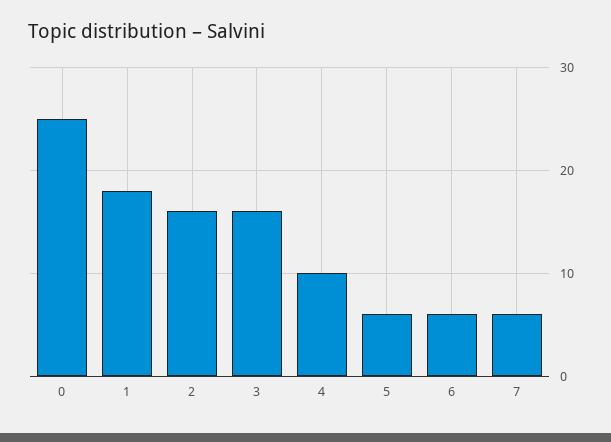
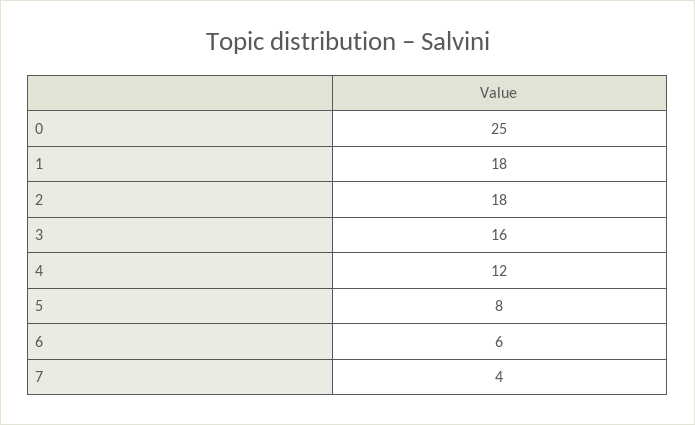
2: 16 -> 18
4: 10 -> 12
5: 6 -> 8
7: 6 -> 4

